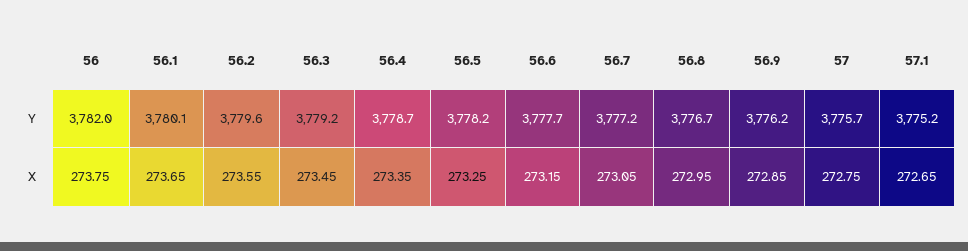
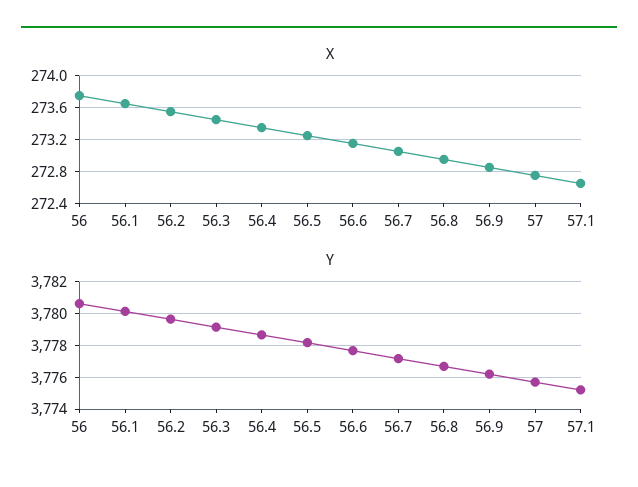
Y, 56: 3782 -> 3780.5

